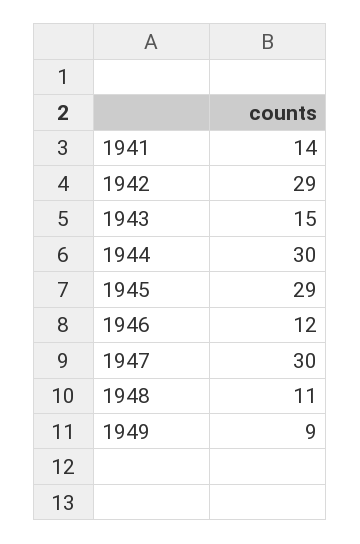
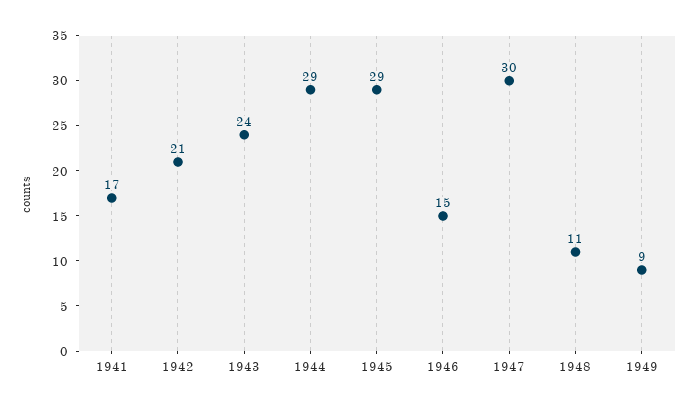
1941: 14 -> 17
1942: 29 -> 21
1943: 15 -> 24
1944: 30 -> 29
1946: 12 -> 15

